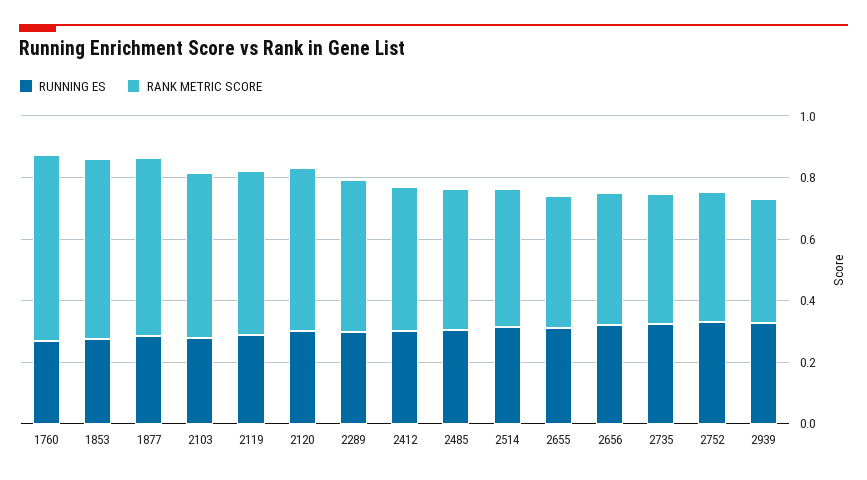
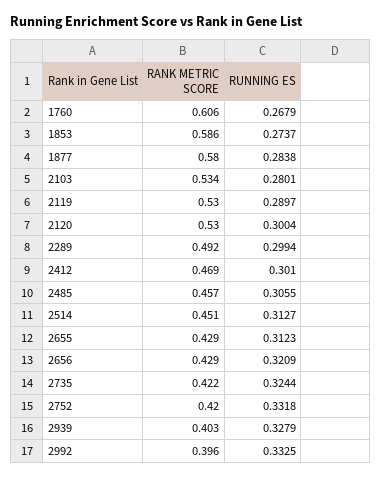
RANK METRIC SCORE, 2992: none -> 0.396
RUNNING ES, 2992: none -> 0.3325

